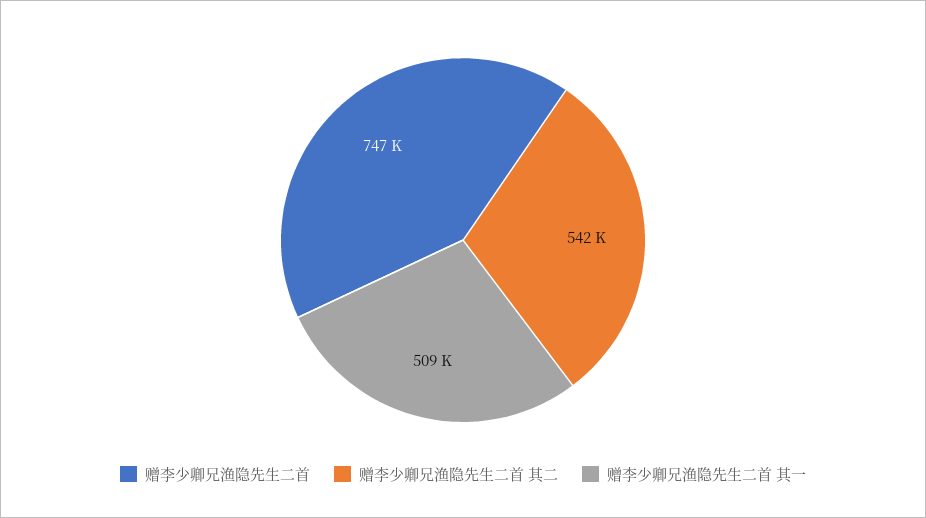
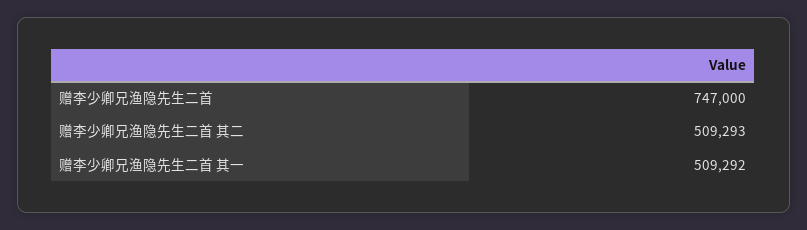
赠李少卿兄渔隐先生二首 其二: 542000 -> 509293

